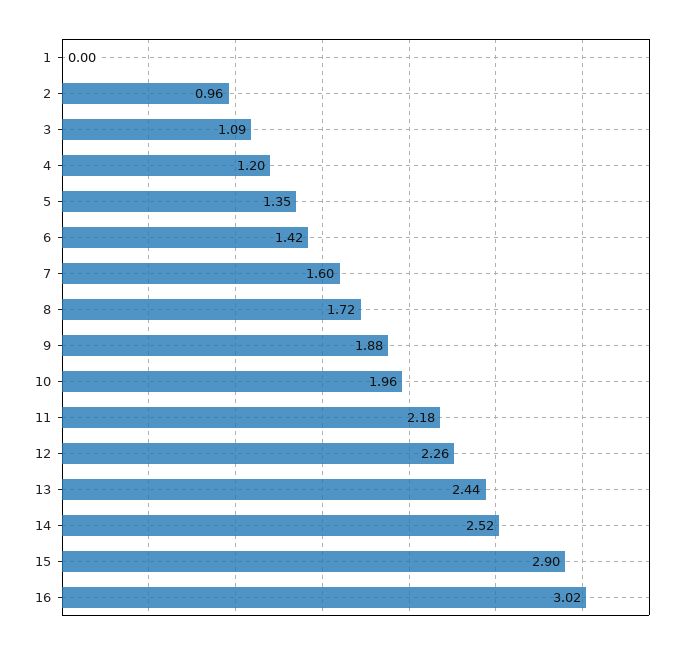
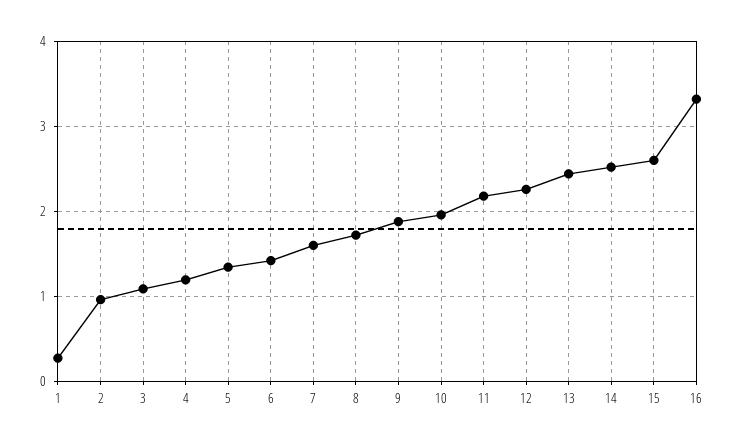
1: 0 -> 0.3
15: 2.9 -> 2.6
16: 3.02 -> 3.3

